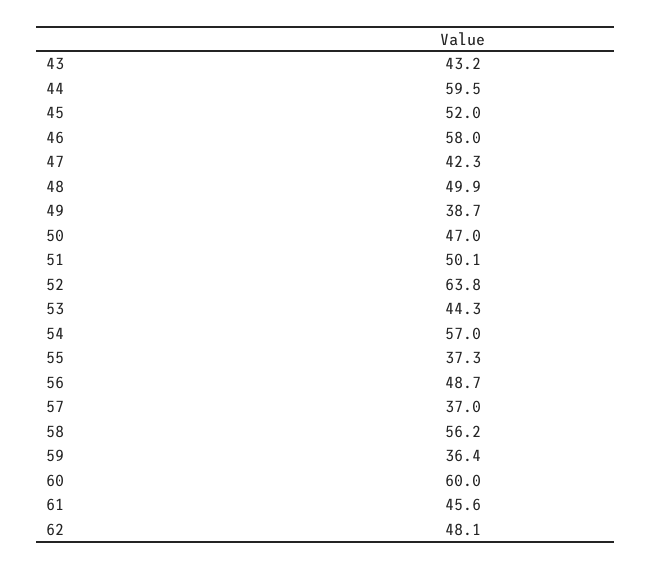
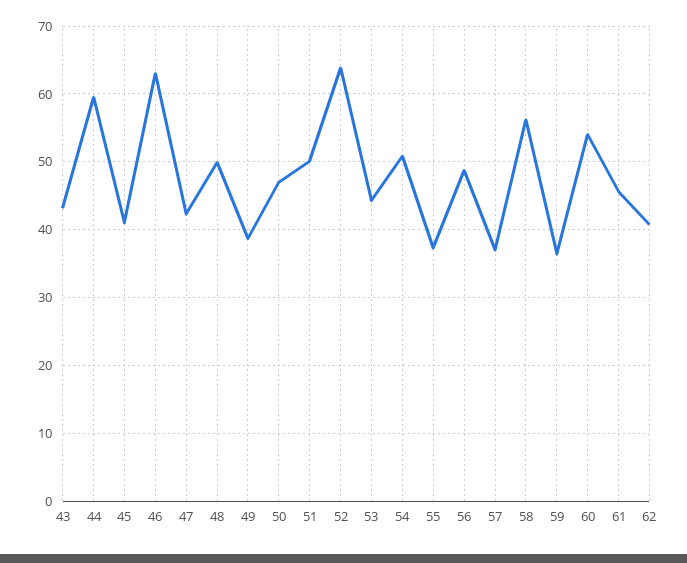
45: 52 -> 41
46: 58 -> 63
54: 57 -> 51
60: 60 -> 54
62: 48.1 -> 41

